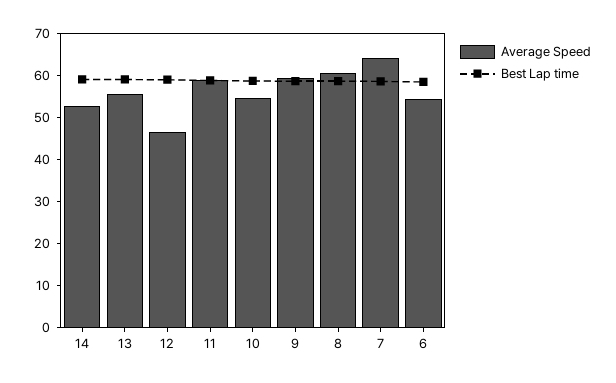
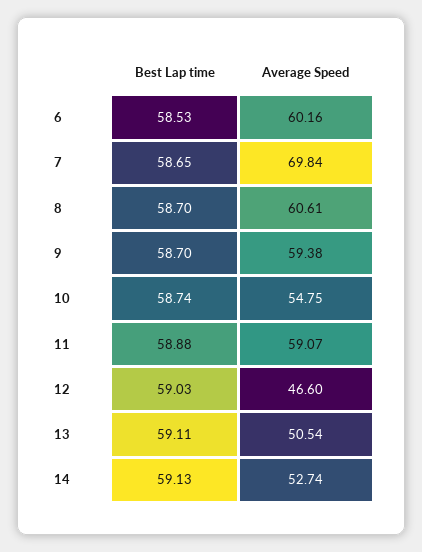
Average Speed, 13: 56 -> 50.54
Average Speed, 7: 64 -> 69.84
Average Speed, 6: 54 -> 60.16

